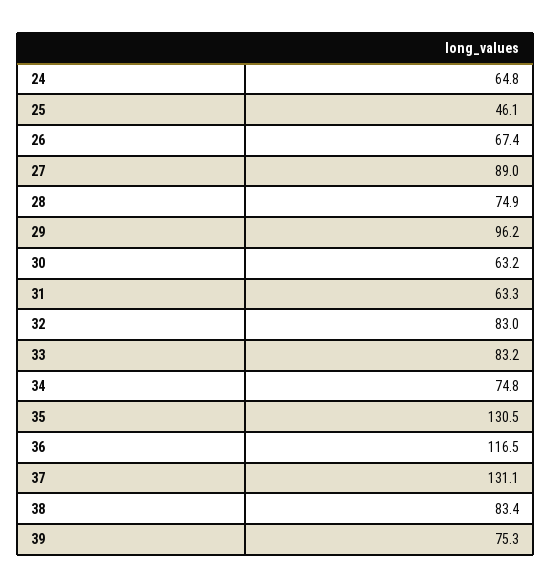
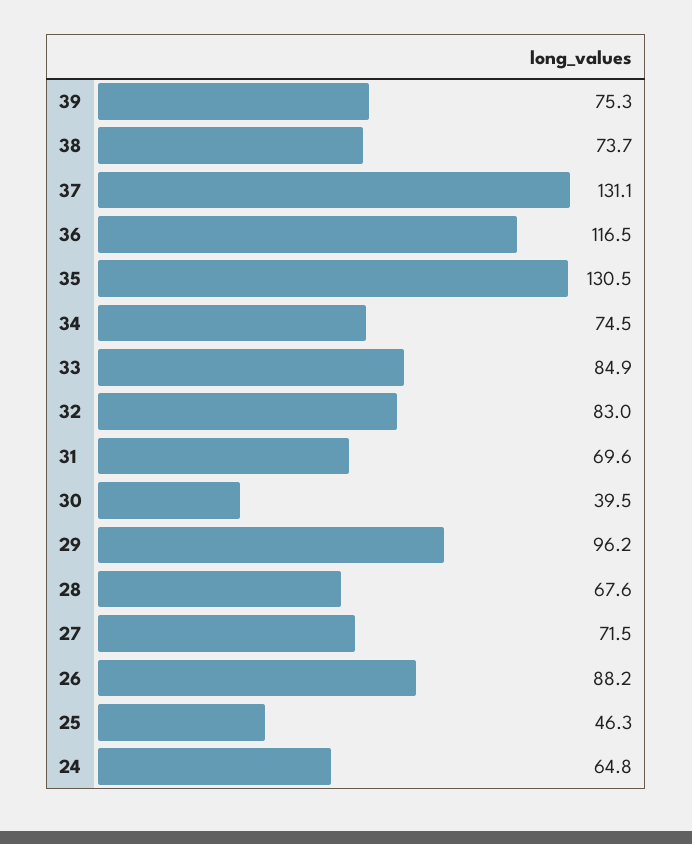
25: 46.1 -> 46.3
26: 67.4 -> 88.2
27: 89 -> 71.5
28: 74.9 -> 67.6
30: 63.2 -> 39.5
31: 63.3 -> 69.6
33: 83.2 -> 84.9
34: 74.8 -> 74.5
38: 83.4 -> 73.7

